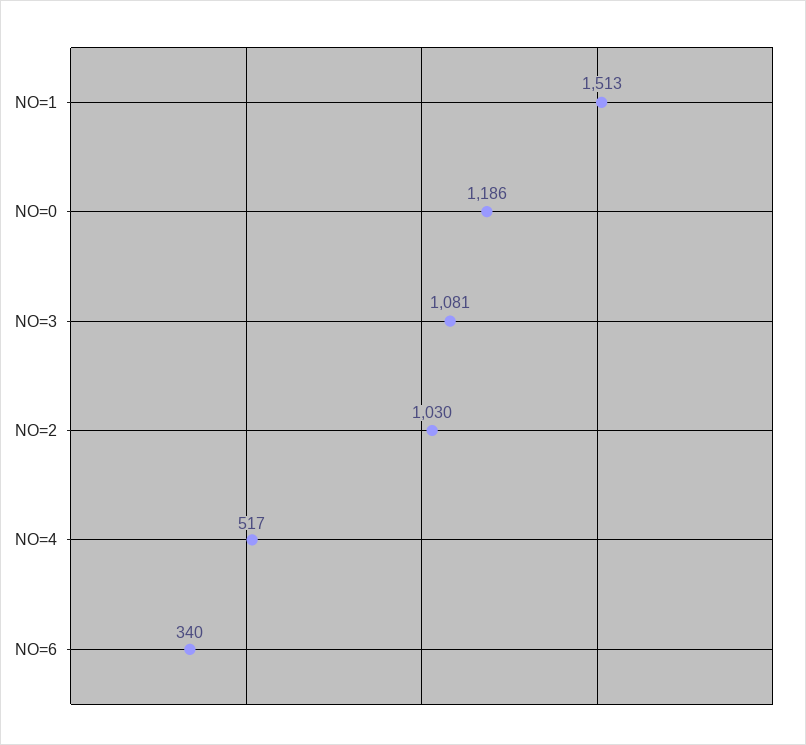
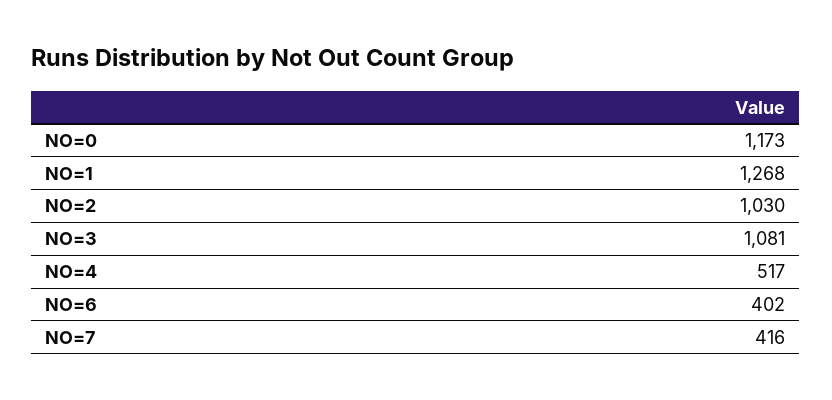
NO=1: 1513 -> 1268
NO=0: 1186 -> 1173
NO=6: 340 -> 402
NO=7: none -> 416

